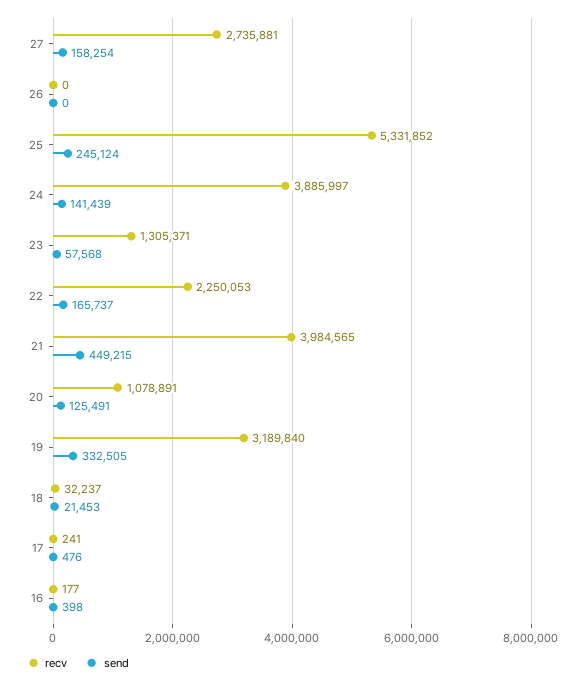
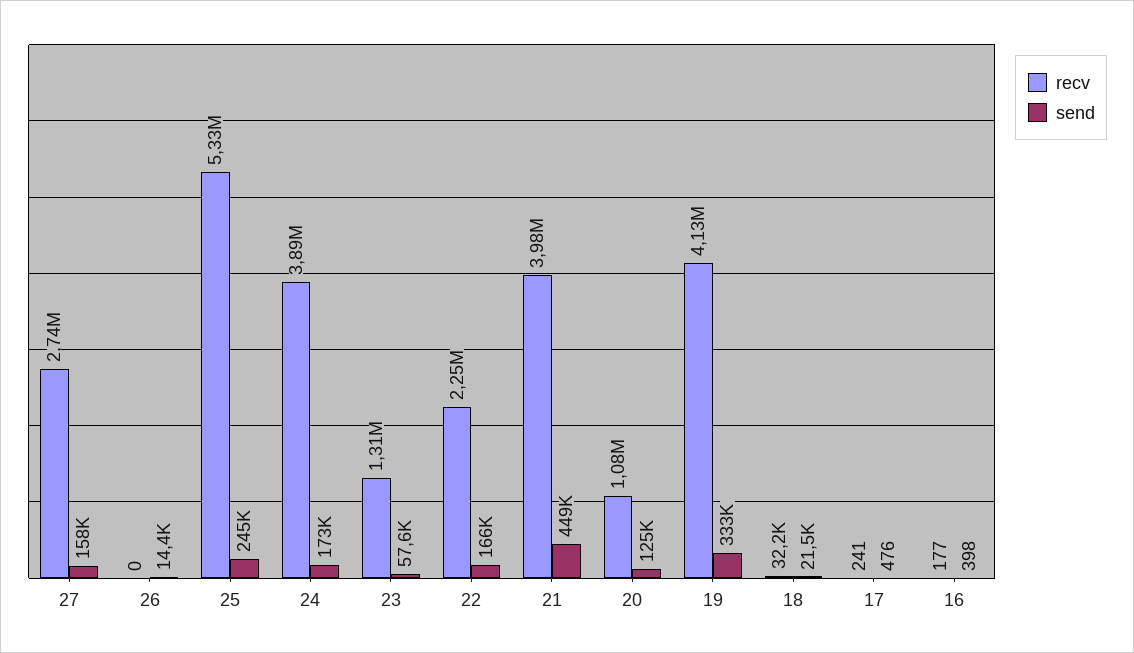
send, 26: 0 -> 14400
send, 24: 141439 -> 173000
recv, 19: 3189840 -> 4130000

